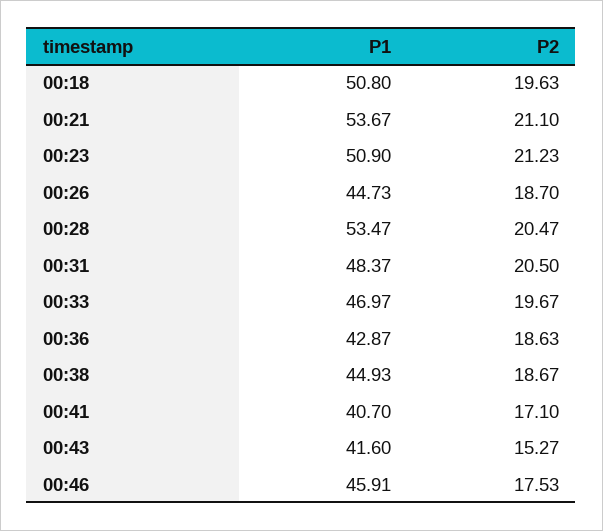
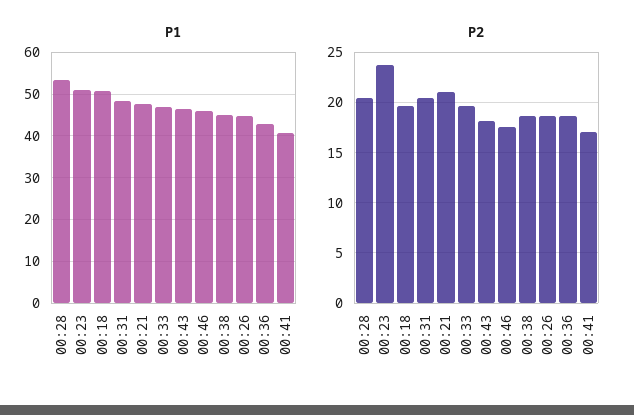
P1, 00:21: 53.67 -> 48
P2, 00:23: 21.23 -> 24
P1, 00:43: 41.6 -> 46
P2, 00:43: 15.27 -> 18

